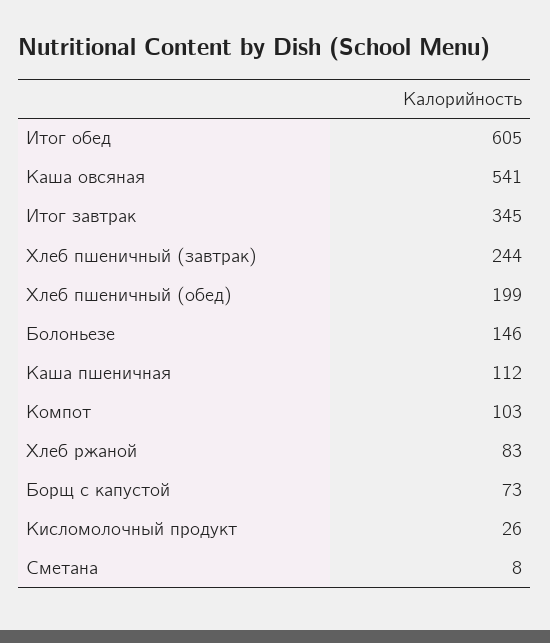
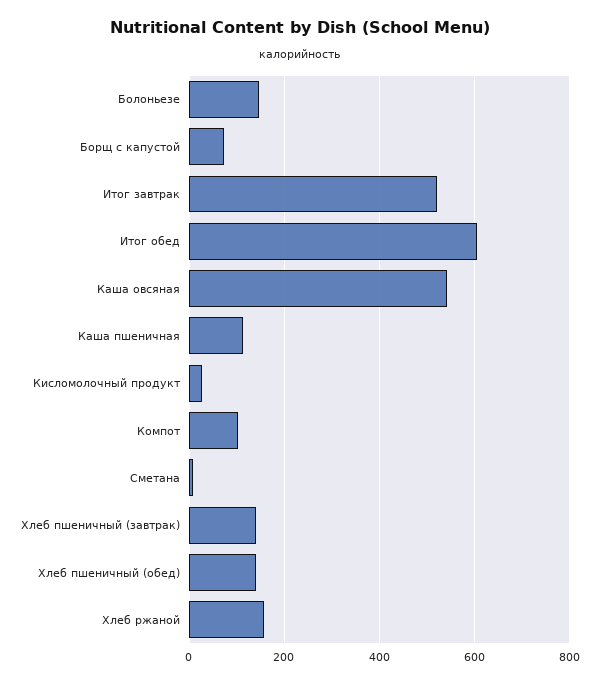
Итог завтрак: 345 -> 520
Хлеб пшеничный (завтрак): 244 -> 140
Хлеб пшеничный (обед): 199 -> 140
Хлеб ржаной: 83 -> 160

